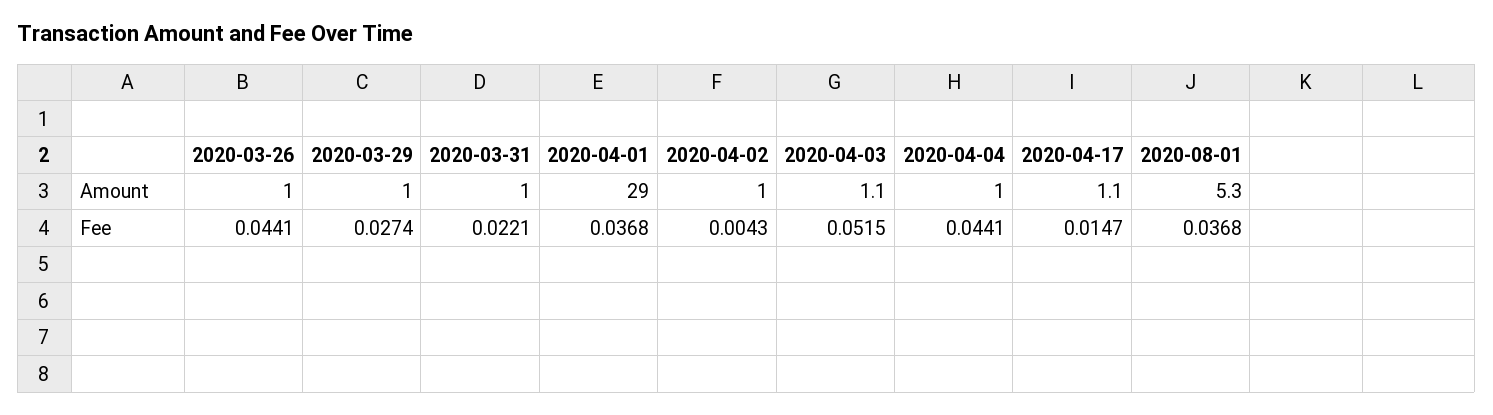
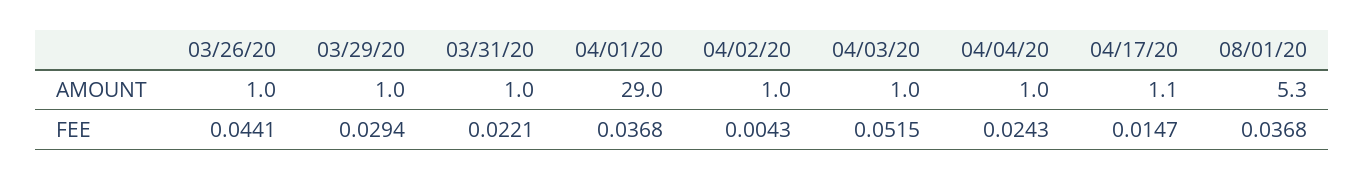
2020-04-03, Amount: 1.1 -> 1
2020-03-29, Fee: 0.0274 -> 0.0294
2020-04-04, Fee: 0.0441 -> 0.0243

